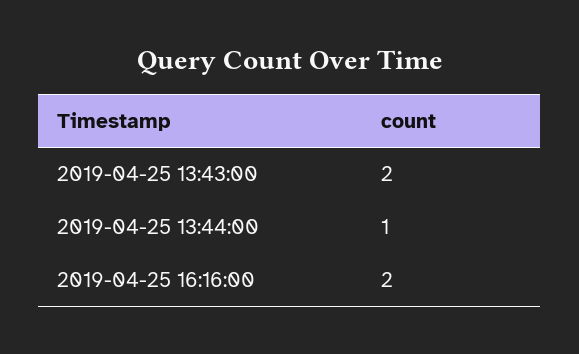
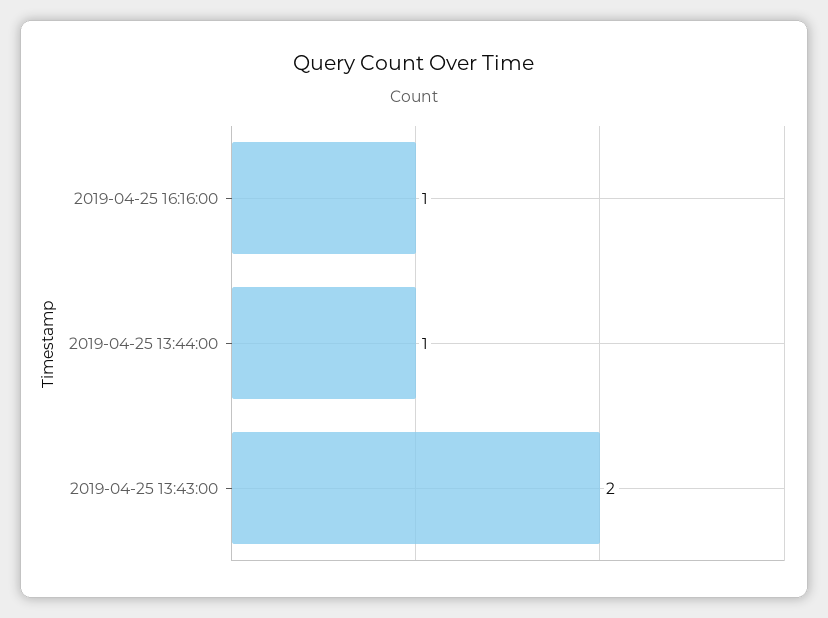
2019-04-25 16:16:00: 2 -> 1

